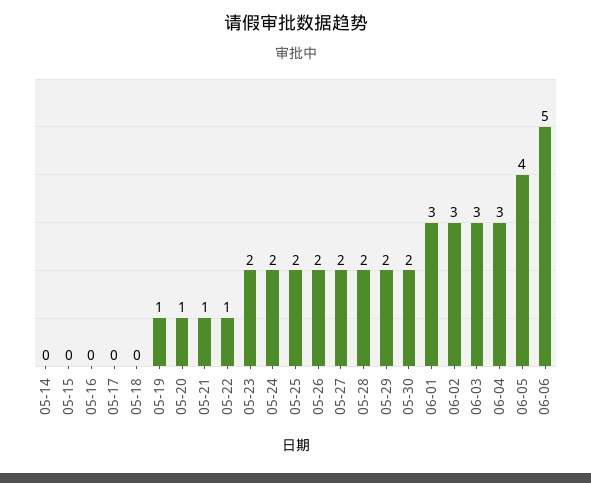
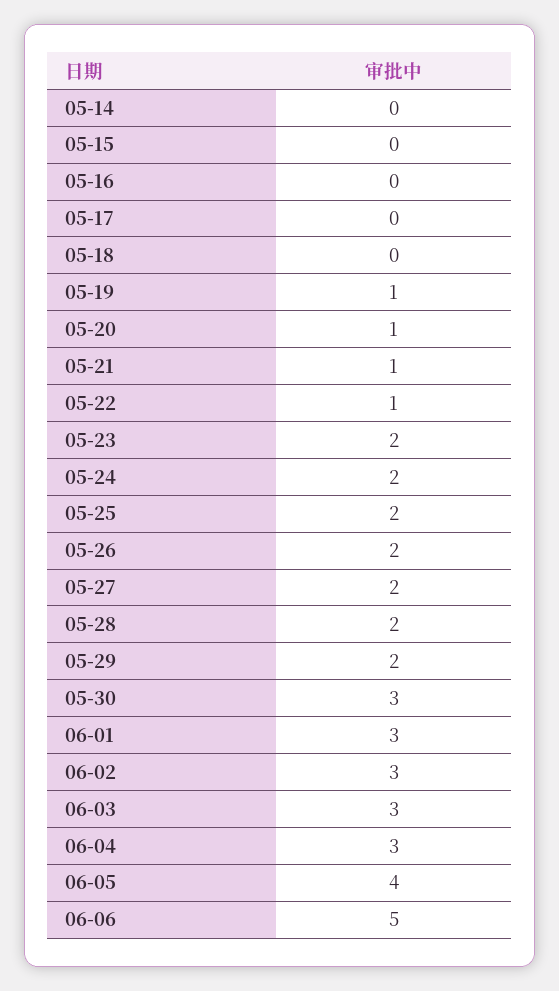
05-30: 2 -> 3

